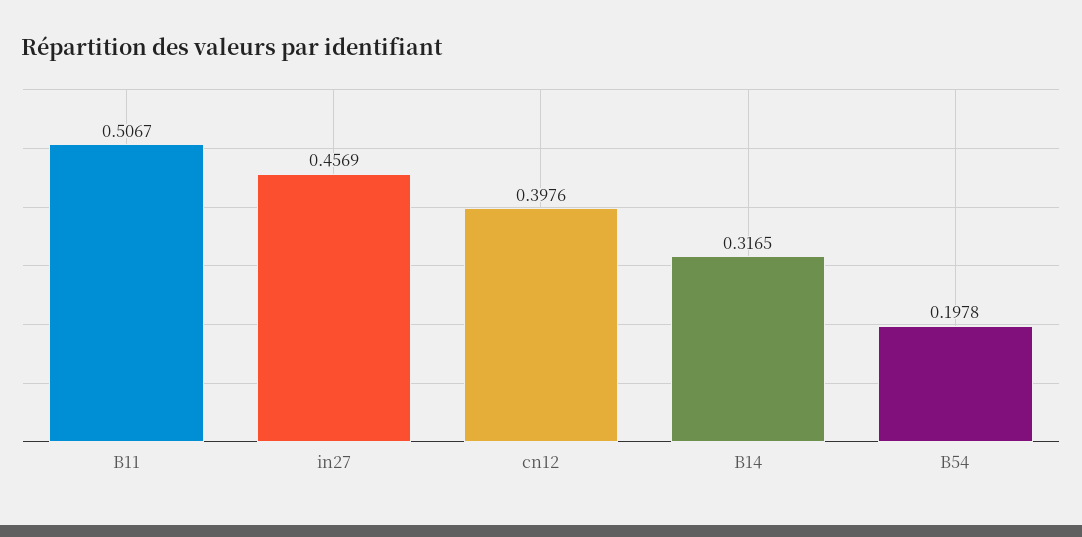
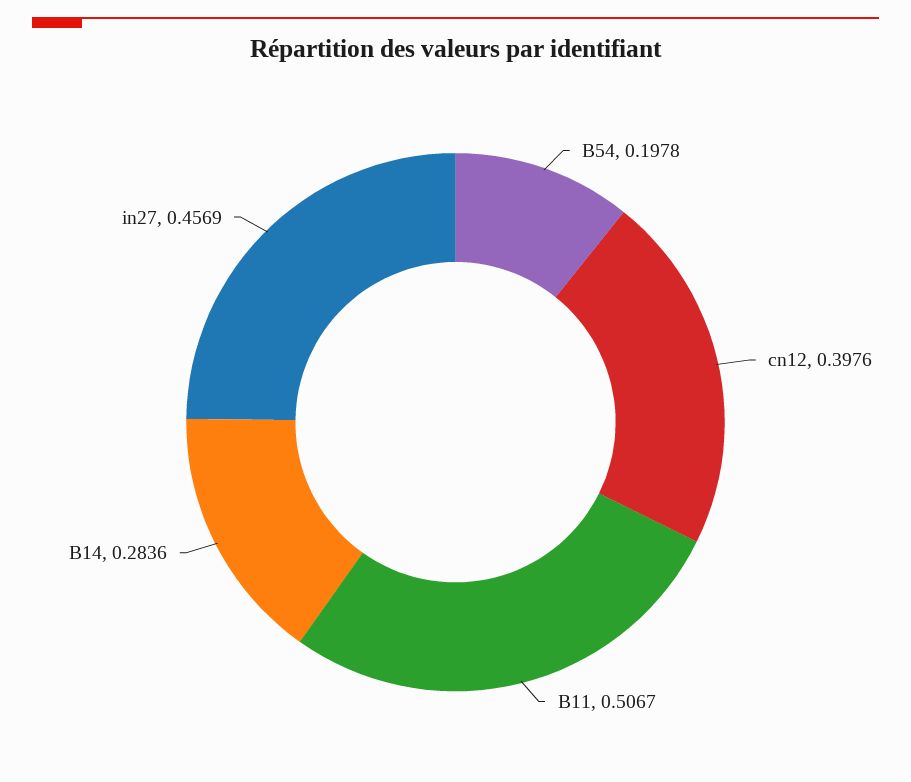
B14: 0.3165 -> 0.2836

